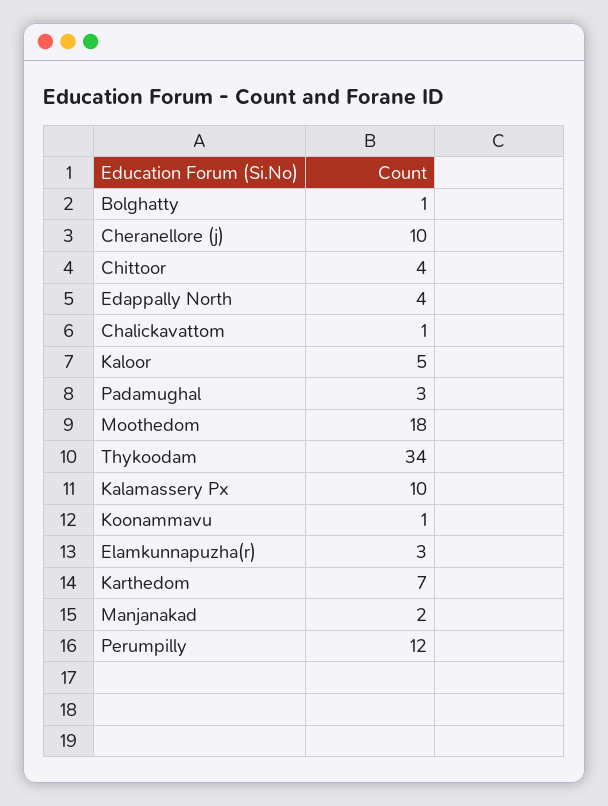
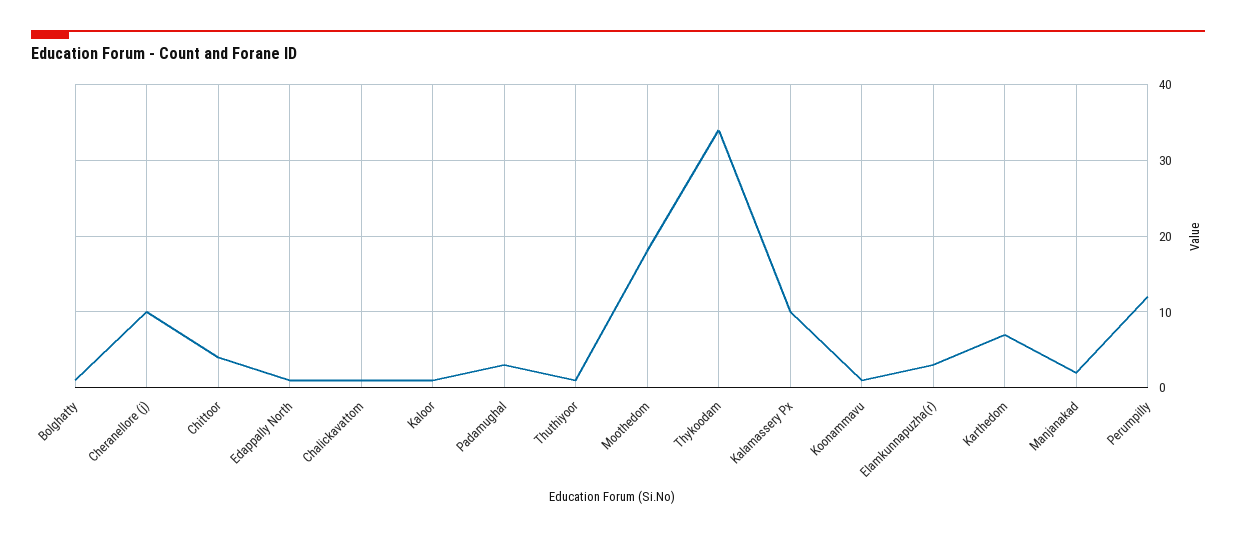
Edappally North: 4 -> 1
Kaloor: 5 -> 1
Thuthiyoor: none -> 1

